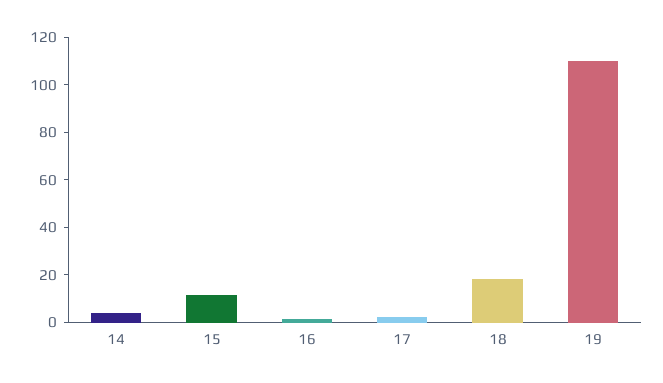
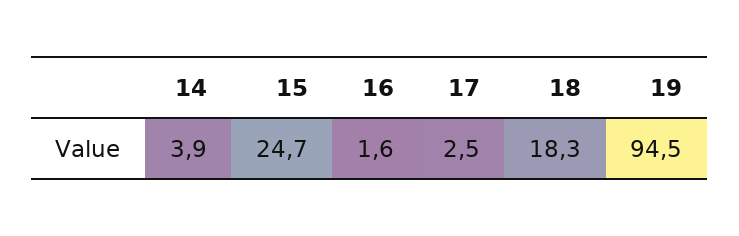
15: 10 -> 24.7
19: 110 -> 94.5

